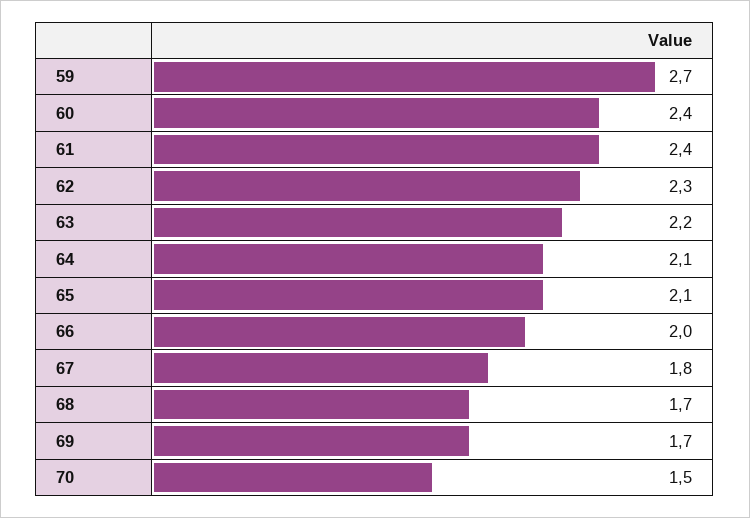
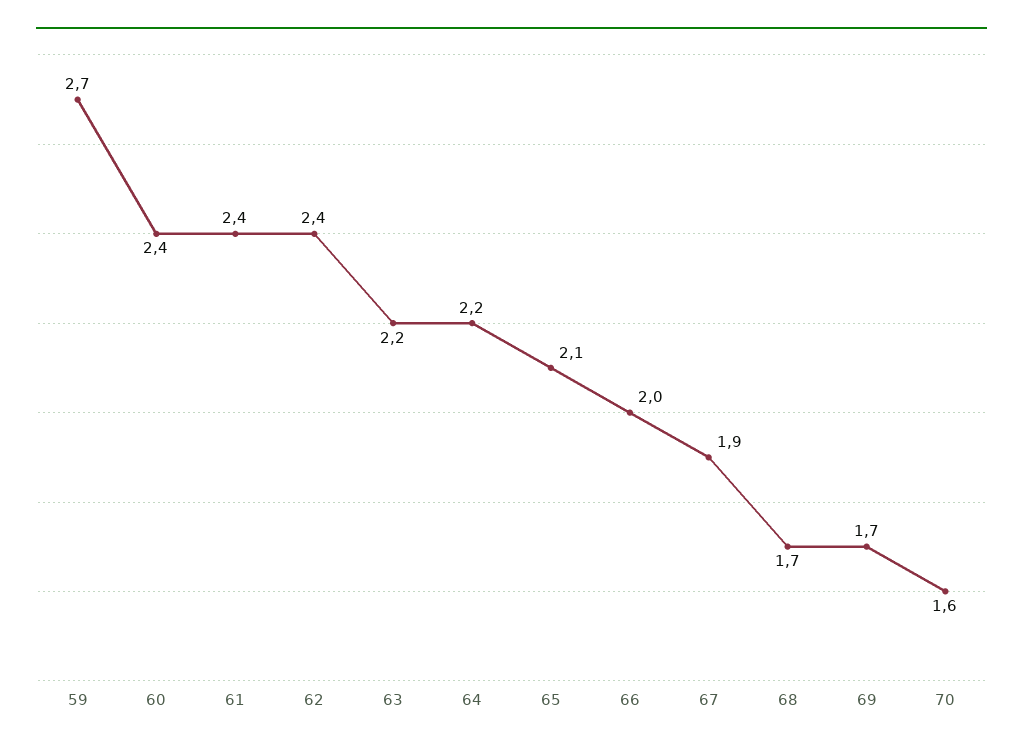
62: 2.3 -> 2.4
64: 2.1 -> 2.2
67: 1.8 -> 1.9
70: 1.5 -> 1.6

